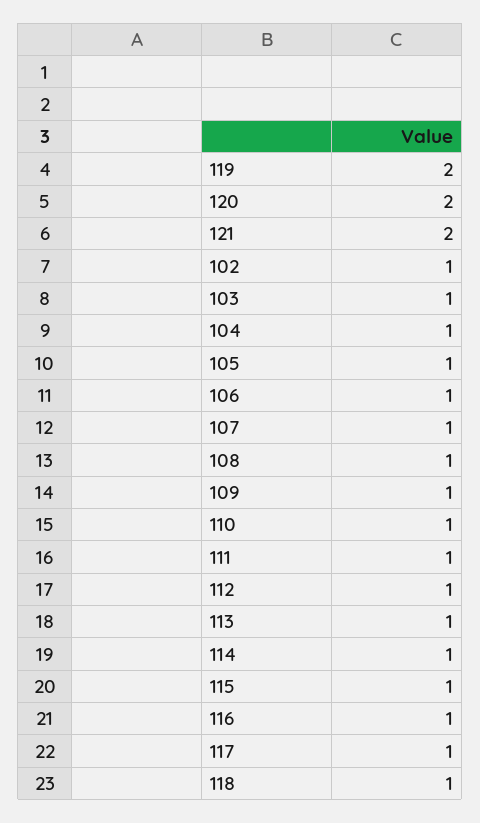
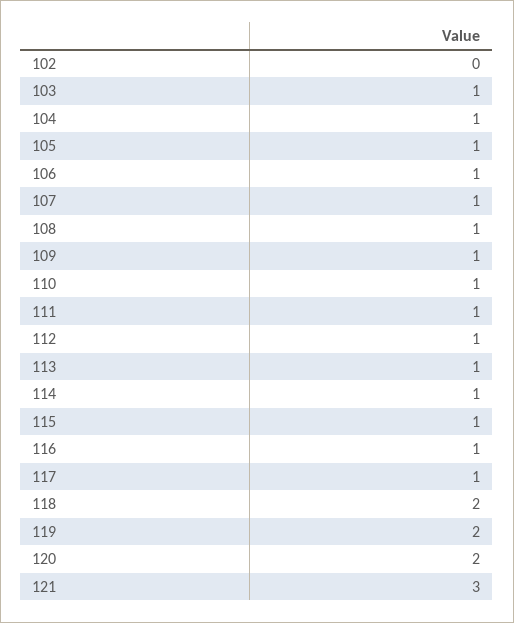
121: 2 -> 3
102: 1 -> 0
118: 1 -> 2

